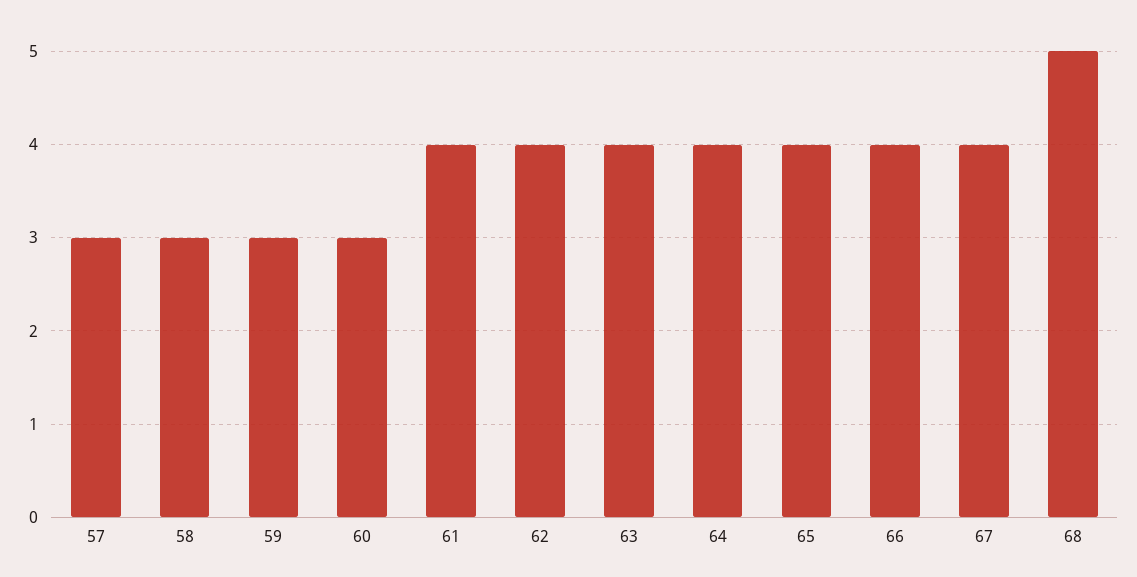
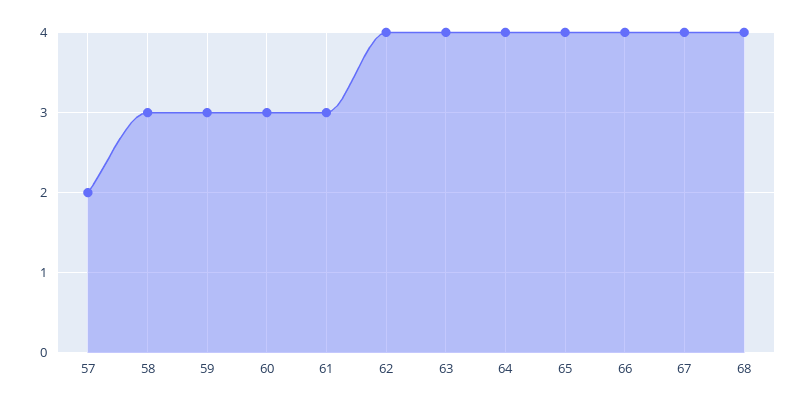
57: 3 -> 2
61: 4 -> 3
68: 5 -> 4

